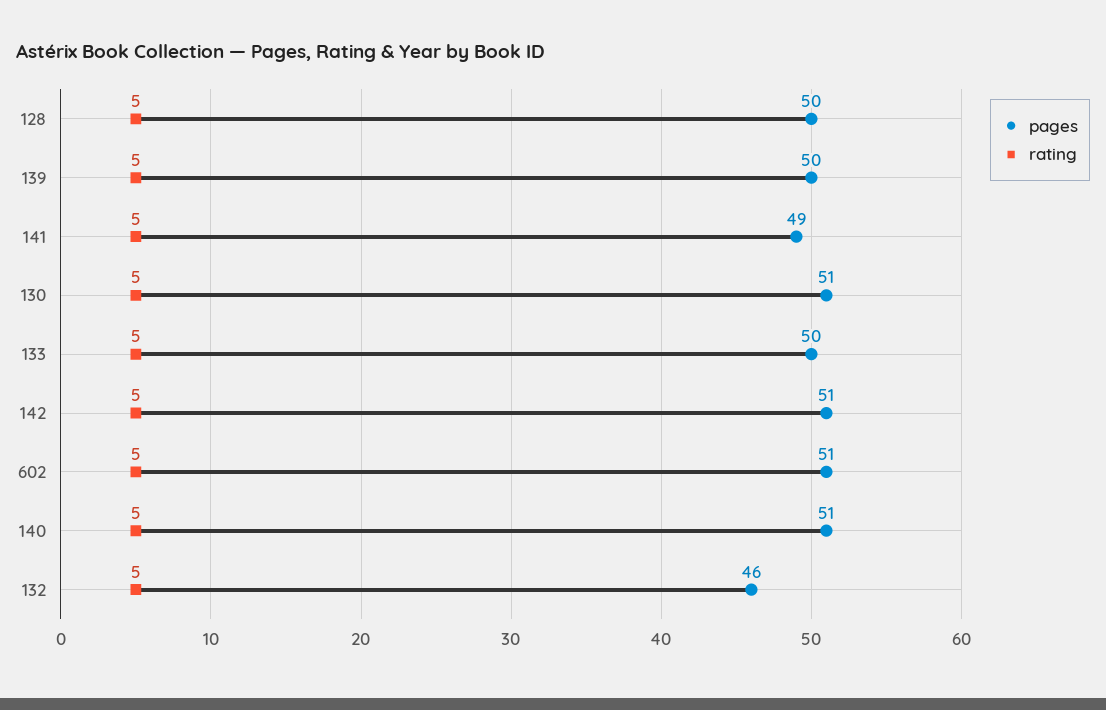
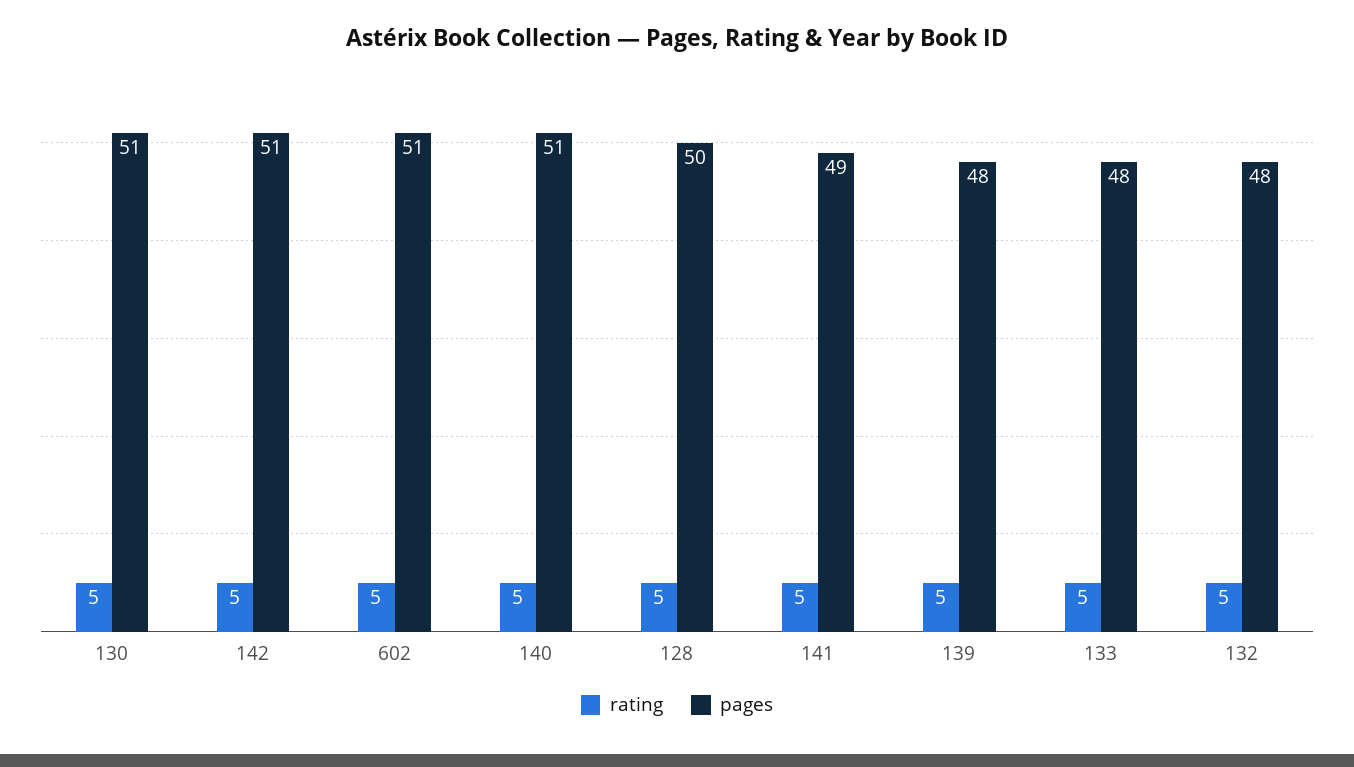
pages, 139: 50 -> 48
pages, 133: 50 -> 48
pages, 132: 46 -> 48

